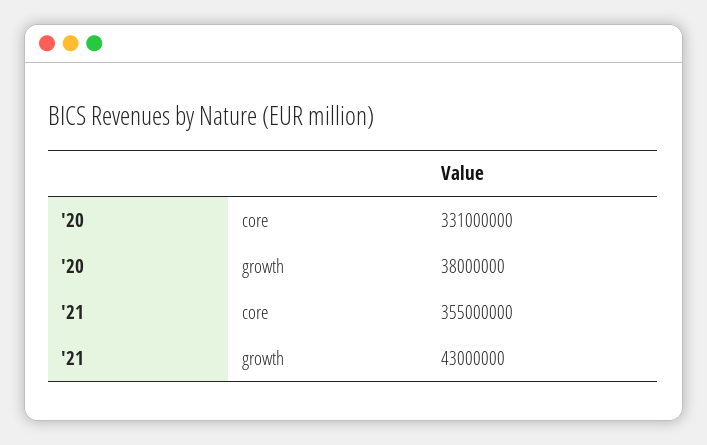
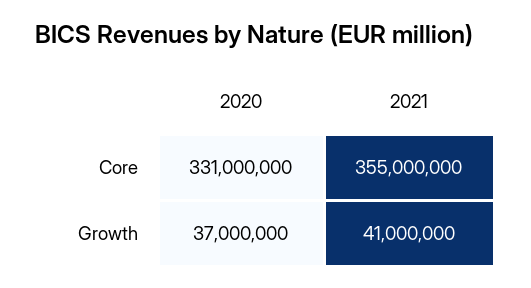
'20, growth: 38000000 -> 37000000
'21, growth: 43000000 -> 41000000

